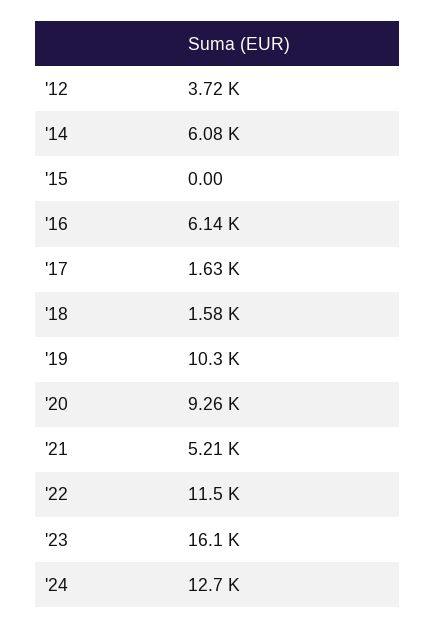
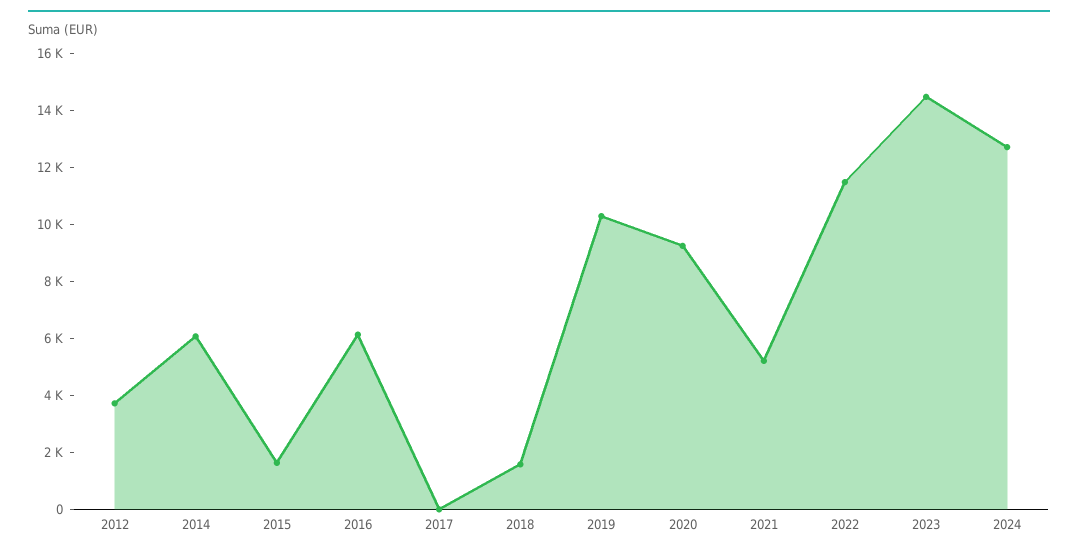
'15: 0 -> 1500
'17: 1630 -> 0
'23: 16100 -> 14500

